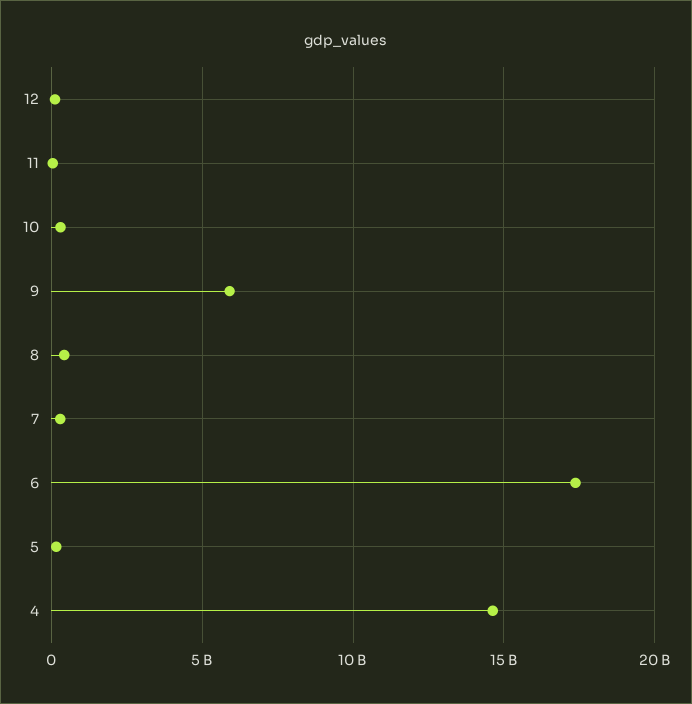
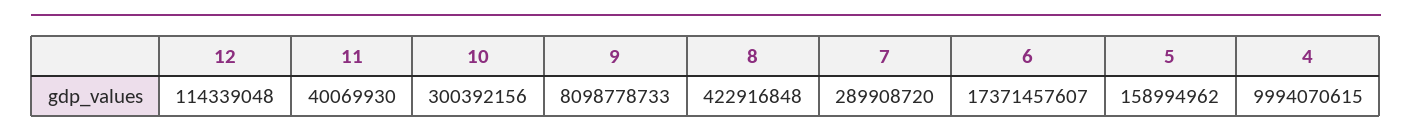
9: 6000000000 -> 8098778733
4: 14500000000 -> 9994070615

